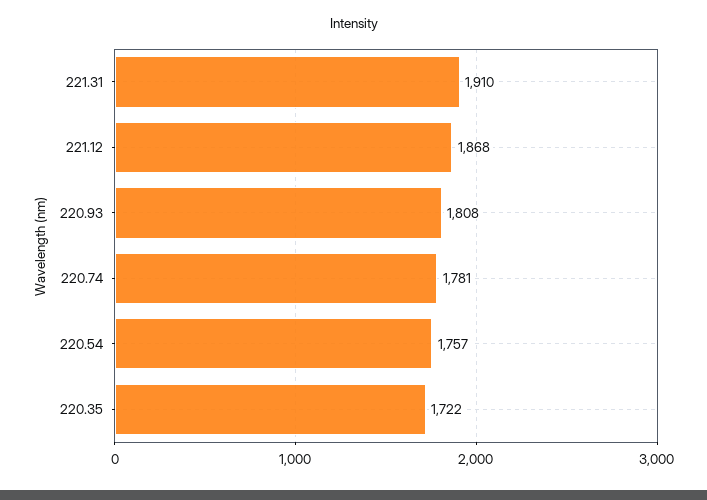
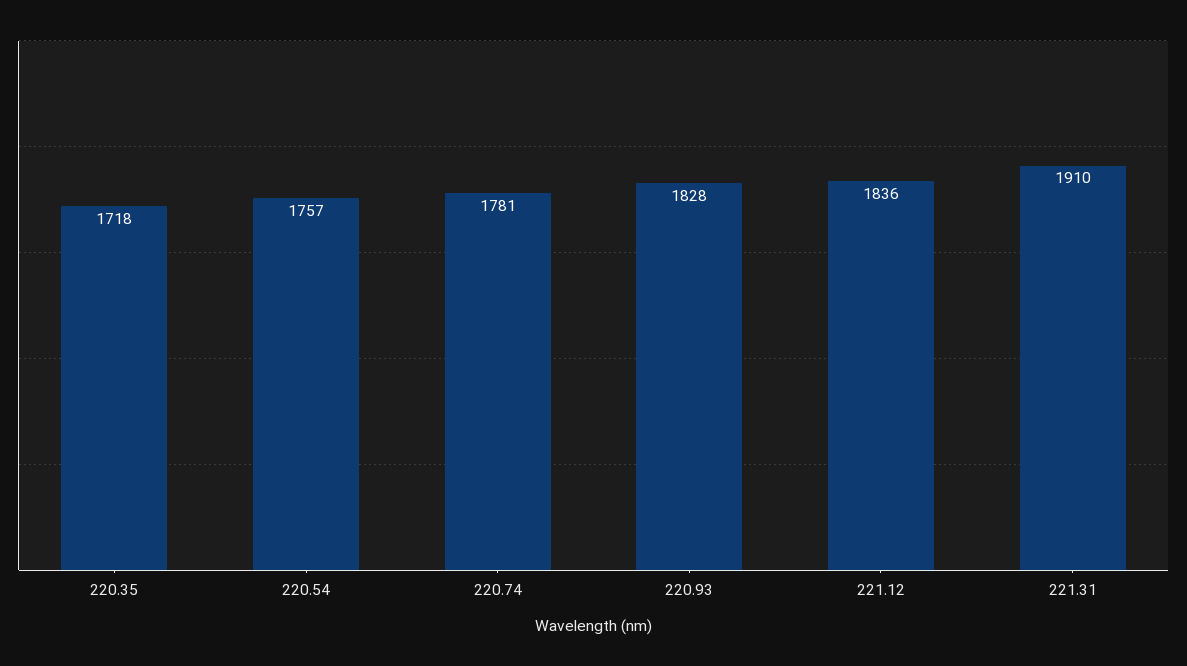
221.12: 1868 -> 1836
220.93: 1808 -> 1828
220.35: 1722 -> 1718

